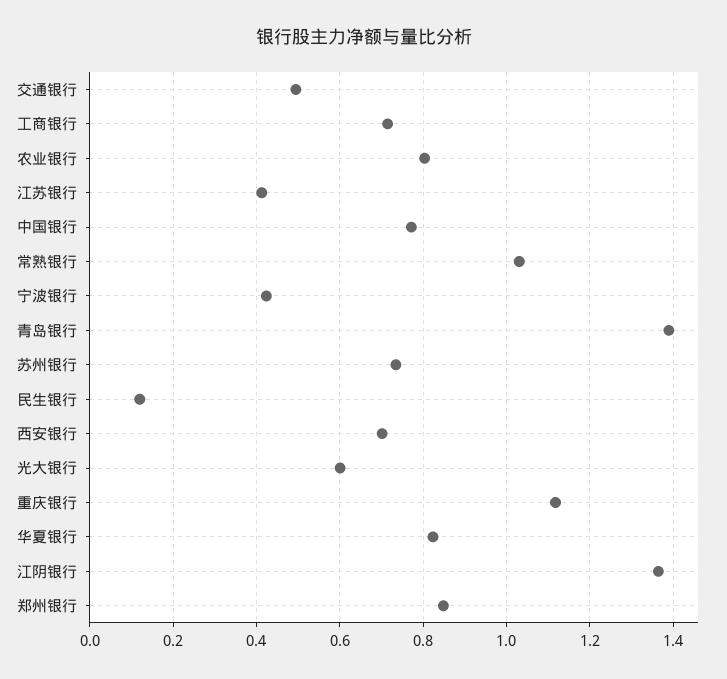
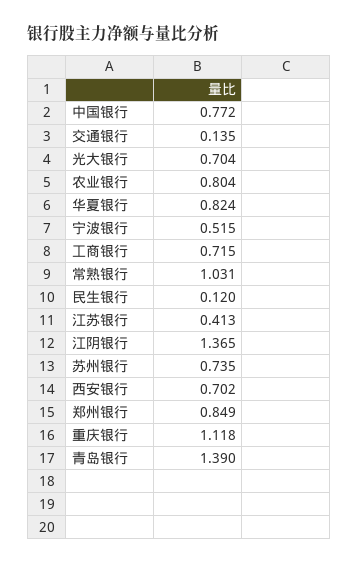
交通银行: 0.5 -> 0.135
宁波银行: 0.42 -> 0.515
光大银行: 0.6 -> 0.704

